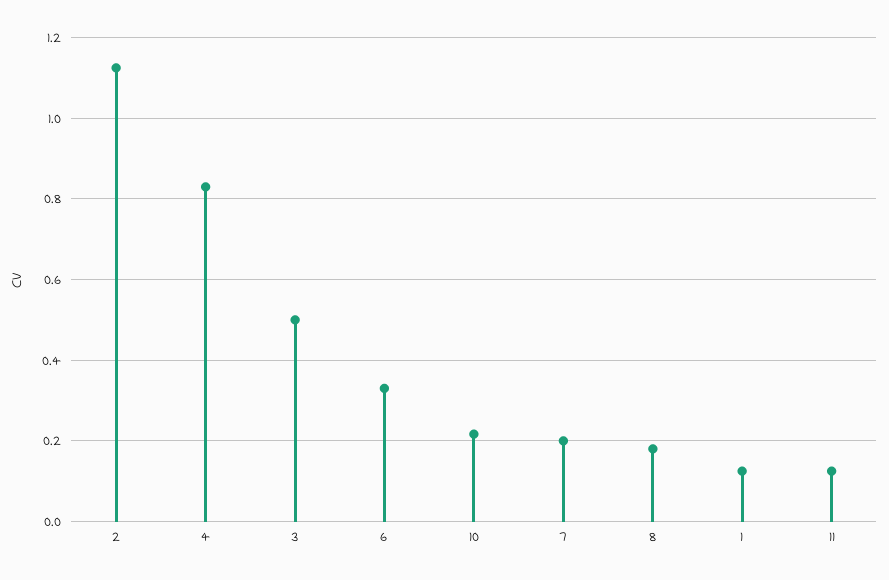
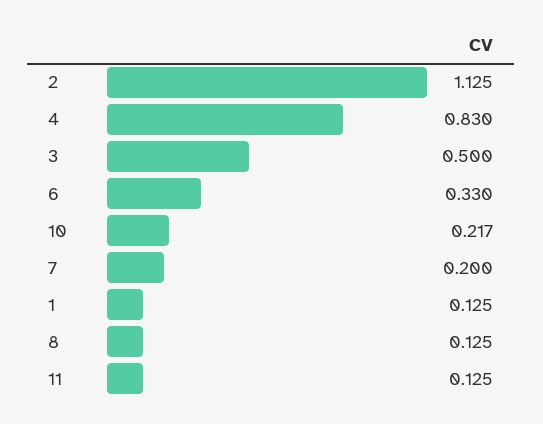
8: 0.18 -> 0.125

